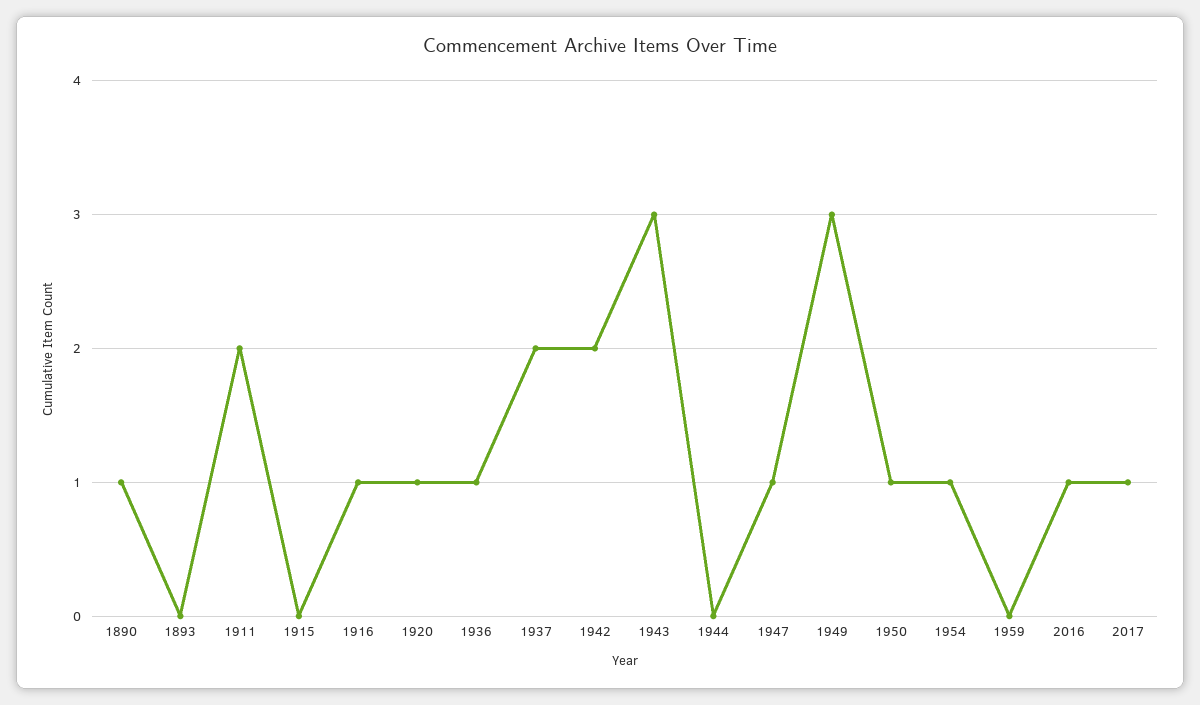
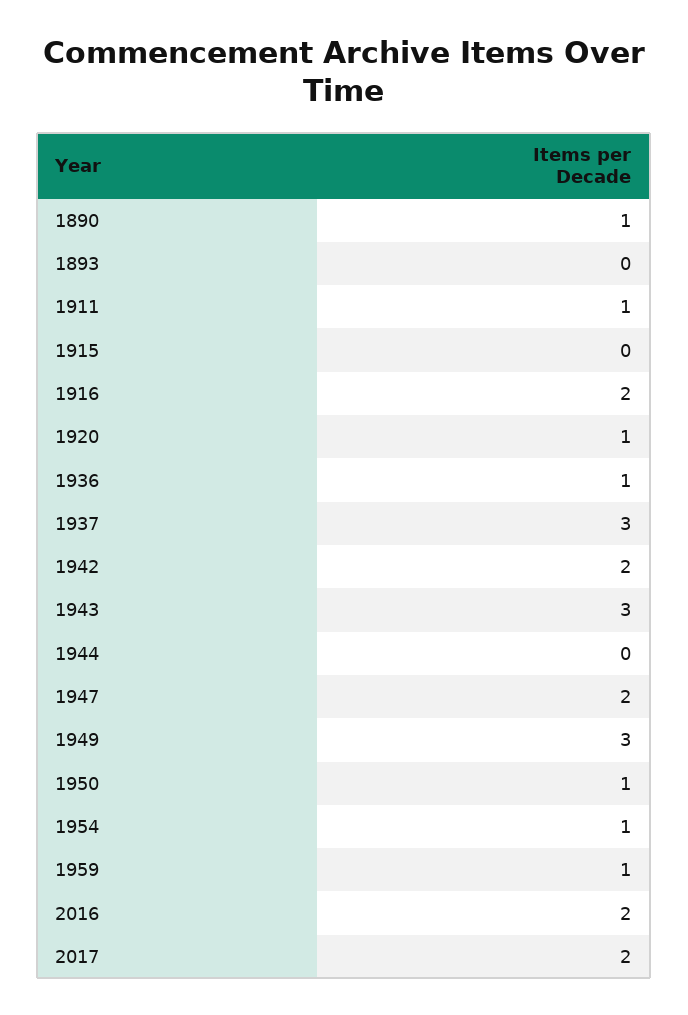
1911: 2 -> 1
1916: 1 -> 2
1937: 2 -> 3
1947: 1 -> 2
1959: 0 -> 1
2016: 1 -> 2
2017: 1 -> 2

